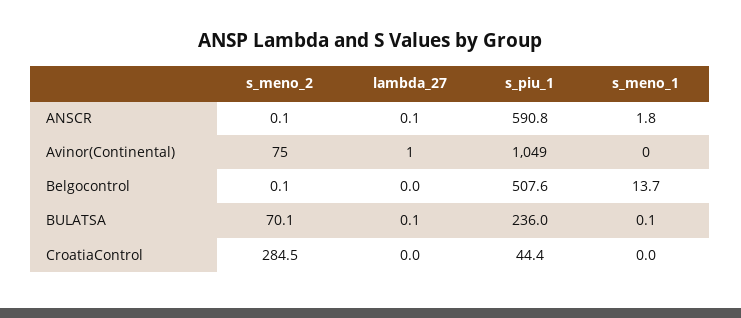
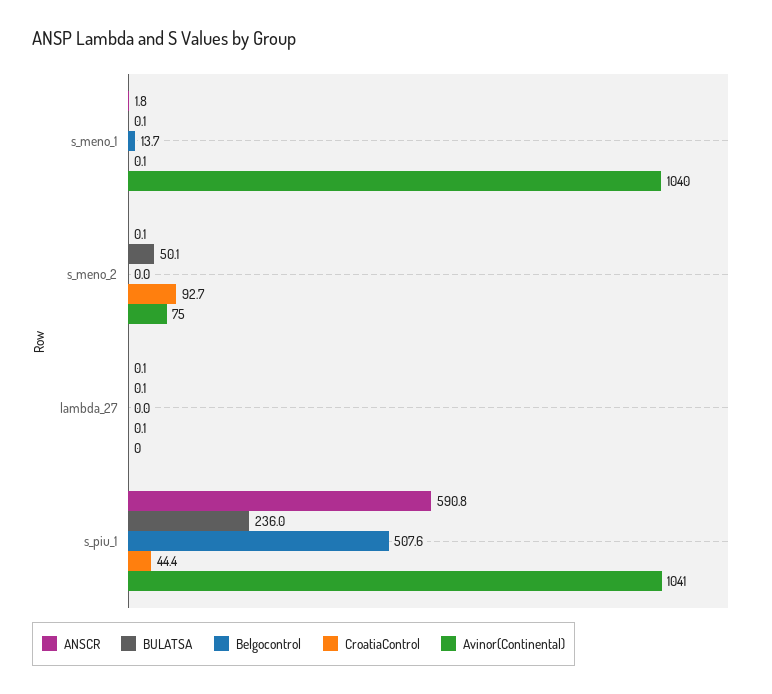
Avinor(Continental), lambda_27: 1 -> 0
Avinor(Continental), s_piu_1: 1049 -> 1041
Avinor(Continental), s_meno_1: 0 -> 1040
Belgocontrol, s_meno_2: 0.1 -> 0
BULATSA, s_meno_2: 70.1 -> 50.1
CroatiaControl, s_meno_2: 284.5 -> 92.7
CroatiaControl, lambda_27: 0 -> 0.1
CroatiaControl, s_meno_1: 0 -> 0.1

